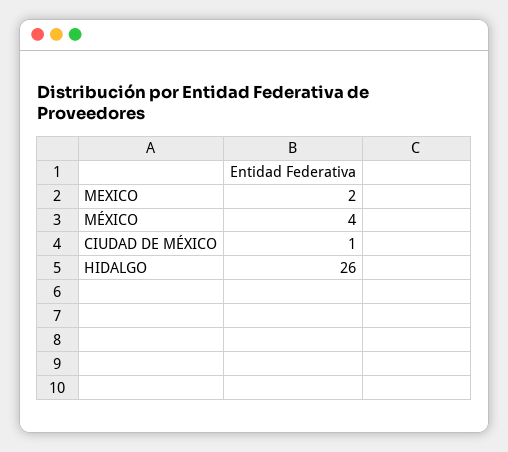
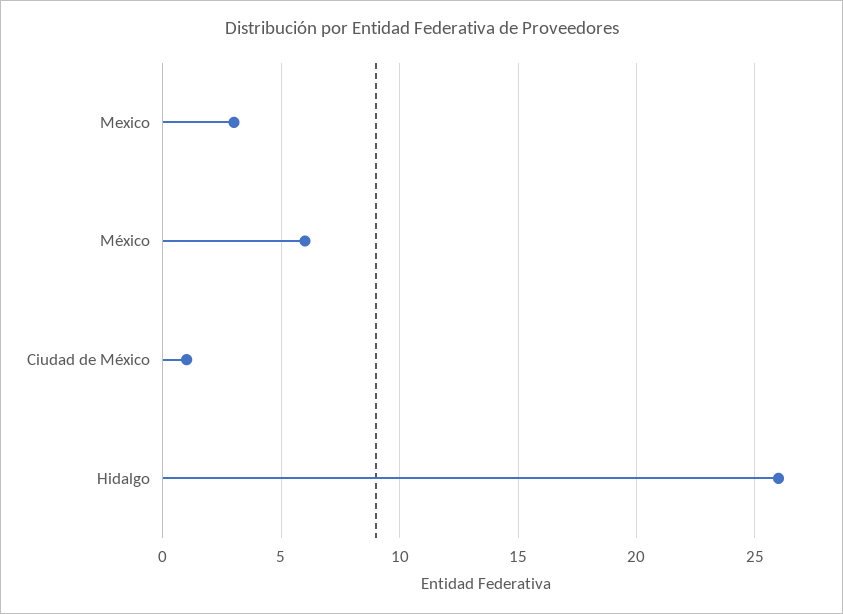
MEXICO: 2 -> 3
MÉXICO: 4 -> 6

